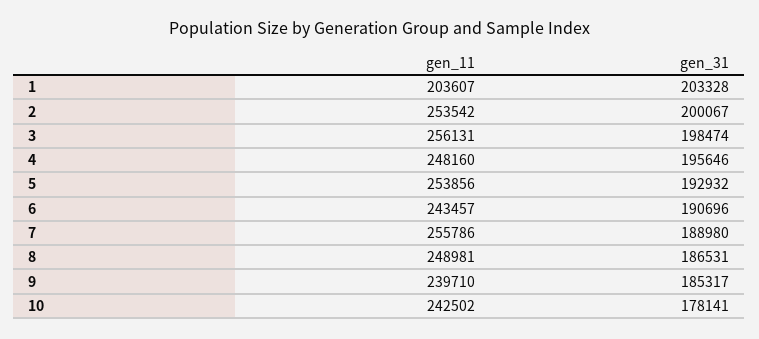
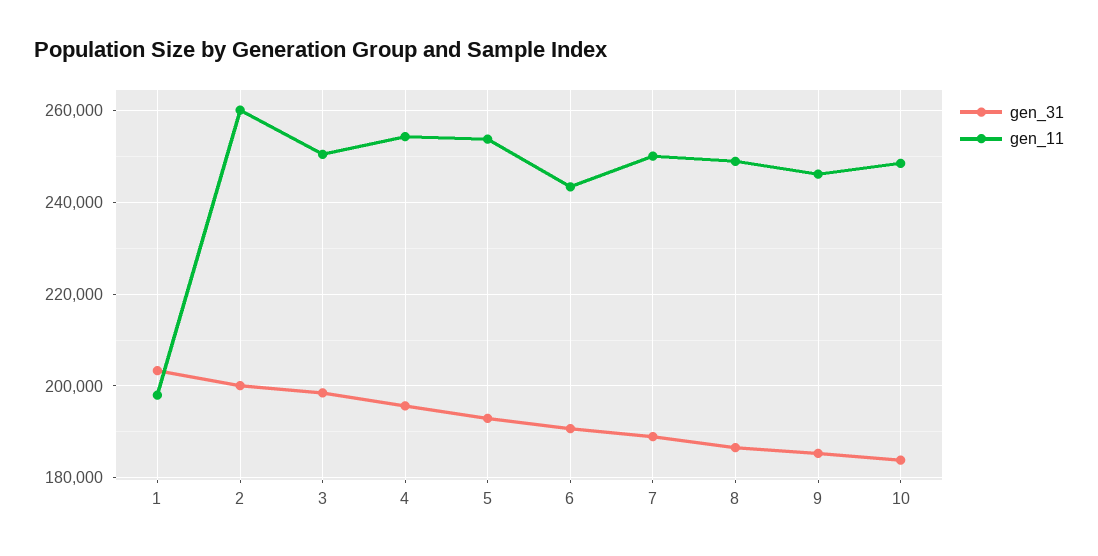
gen_11, 1: 203607 -> 198000
gen_11, 2: 253542 -> 260000
gen_11, 3: 256131 -> 250000
gen_11, 4: 248160 -> 254000
gen_11, 7: 255786 -> 250000
gen_11, 9: 239710 -> 246000
gen_11, 10: 242502 -> 248000
gen_31, 10: 178141 -> 184000

